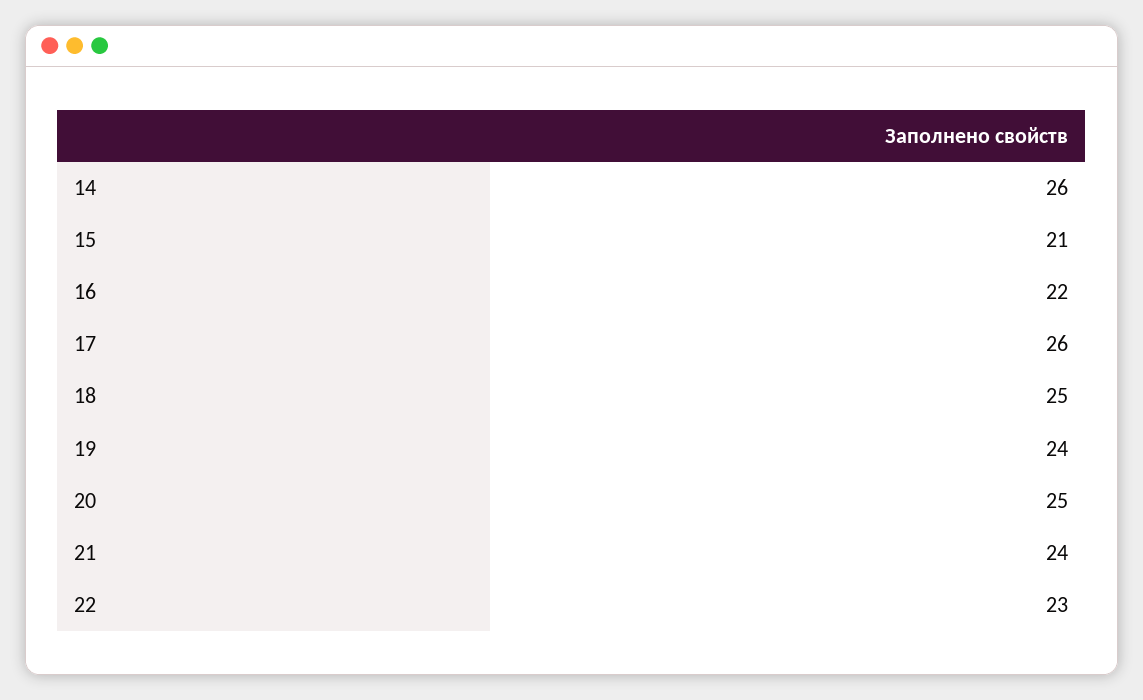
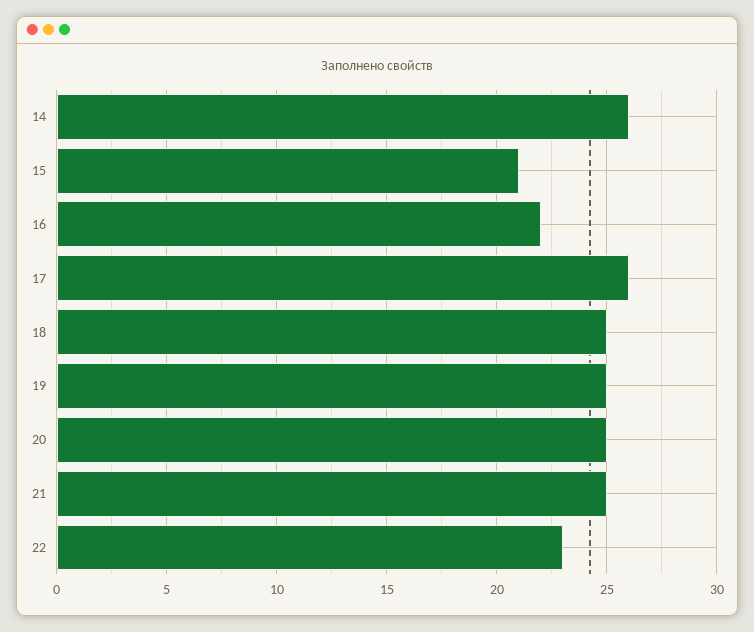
19: 24 -> 25
21: 24 -> 25

